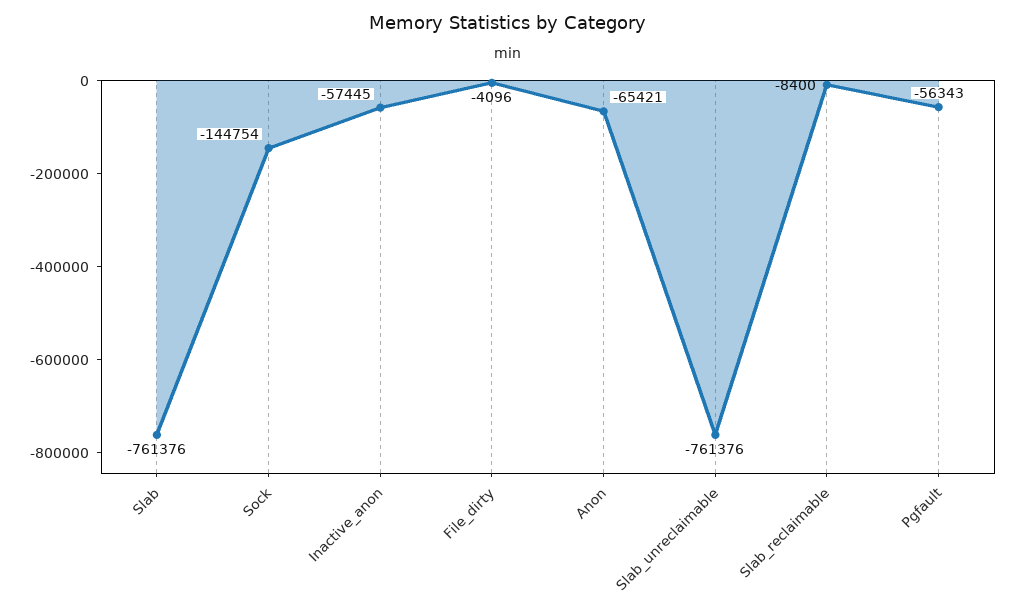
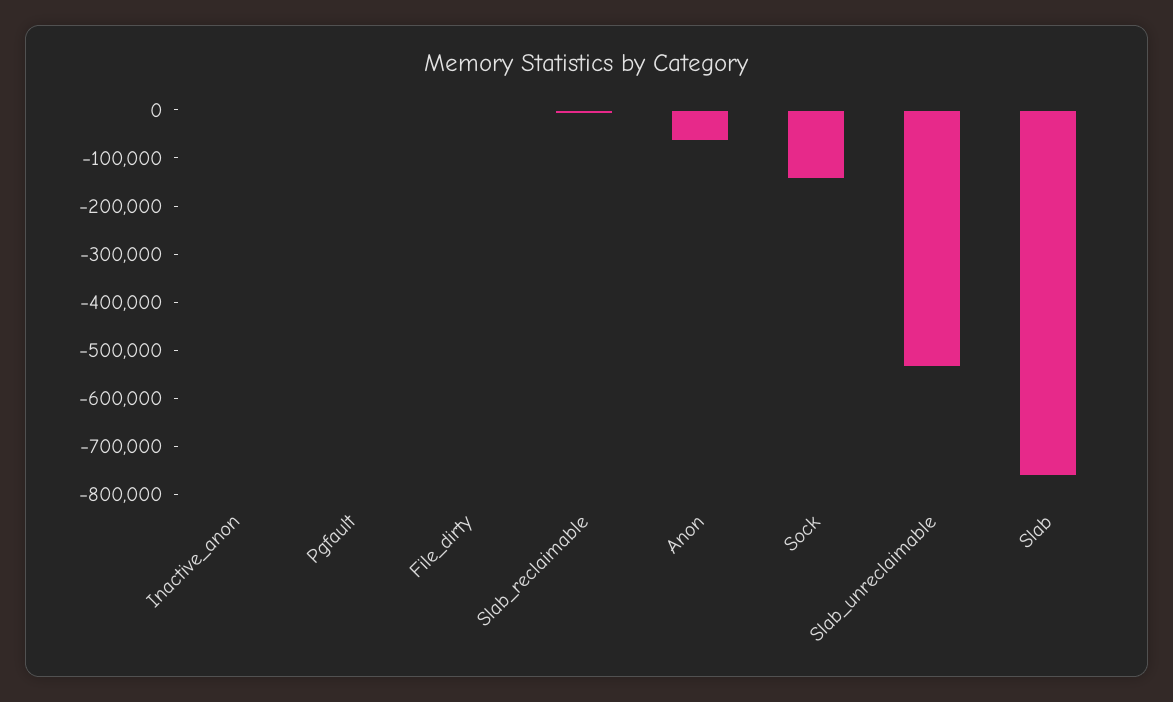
Inactive_anon: -57445 -> 0
Slab_unreclaimable: -761376 -> -540000
Pgfault: -56343 -> 0

